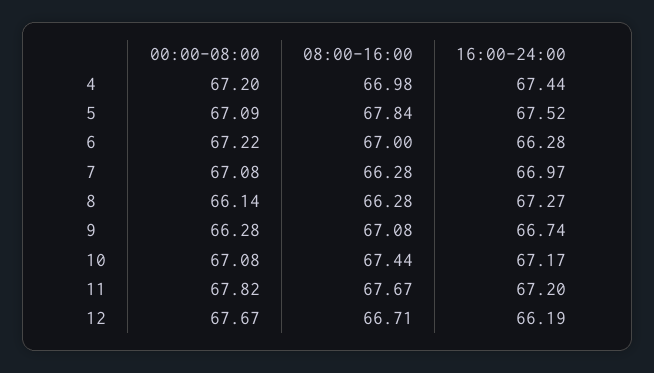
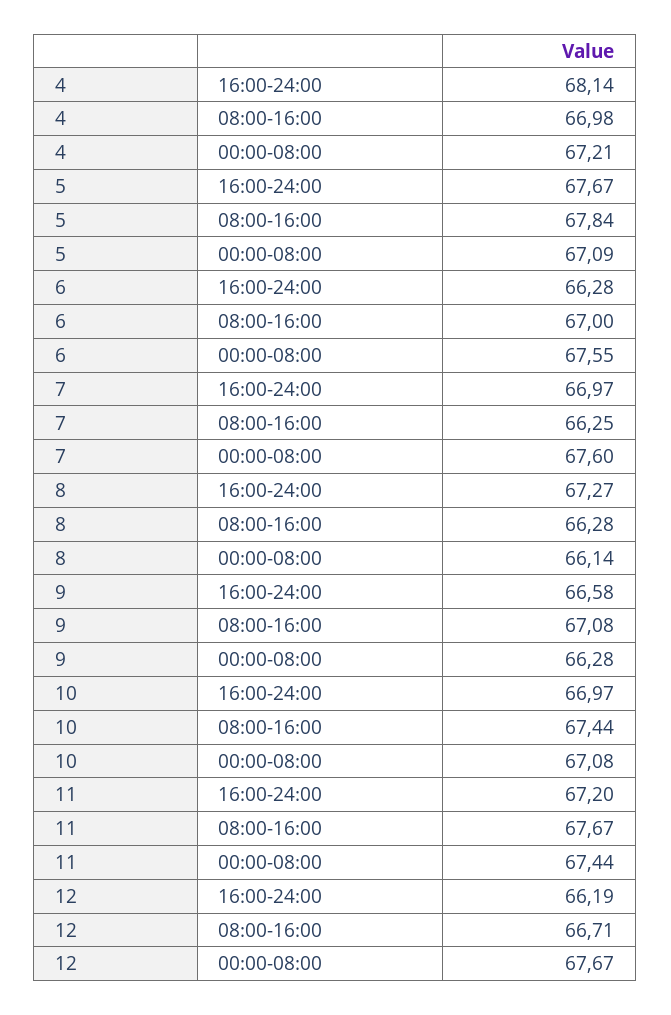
00:00-08:00, 4: 67.2 -> 67.21
16:00-24:00, 4: 67.44 -> 68.14
16:00-24:00, 5: 67.52 -> 67.67
00:00-08:00, 6: 67.22 -> 67.55
00:00-08:00, 7: 67.08 -> 67.6
08:00-16:00, 7: 66.28 -> 66.25
16:00-24:00, 9: 66.74 -> 66.58
16:00-24:00, 10: 67.17 -> 66.97
00:00-08:00, 11: 67.82 -> 67.44

